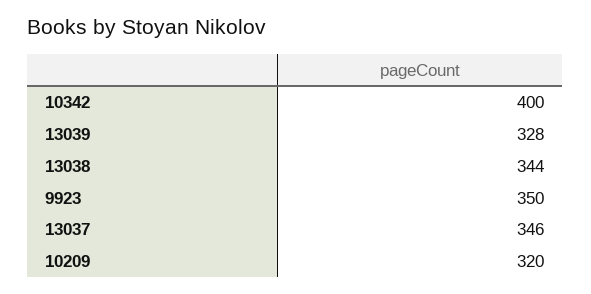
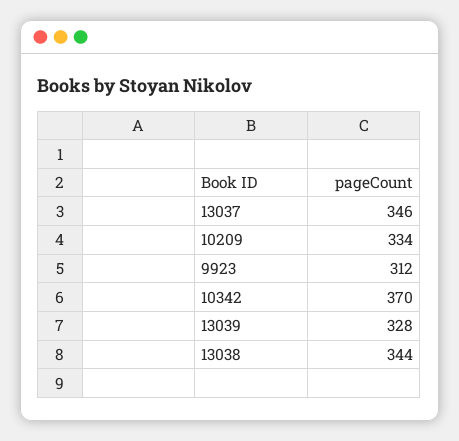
10342: 400 -> 370
9923: 350 -> 312
10209: 320 -> 334

